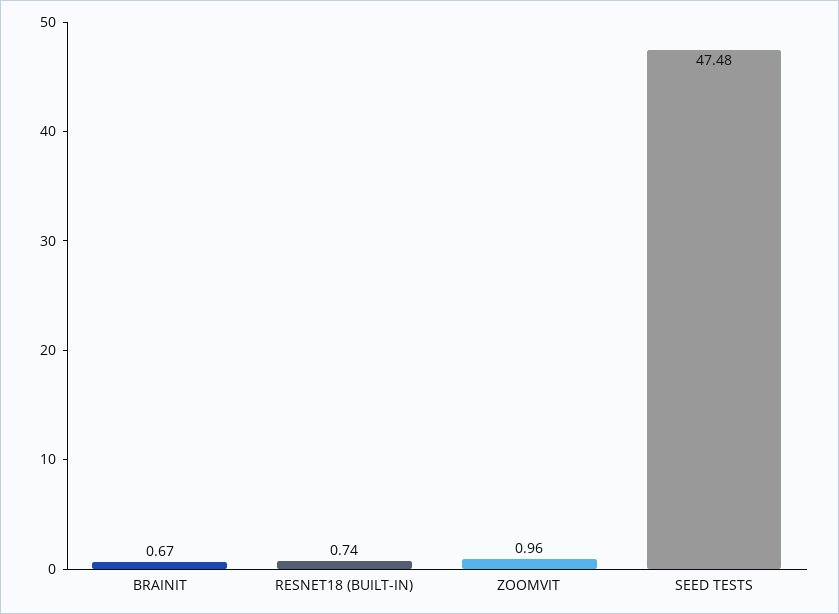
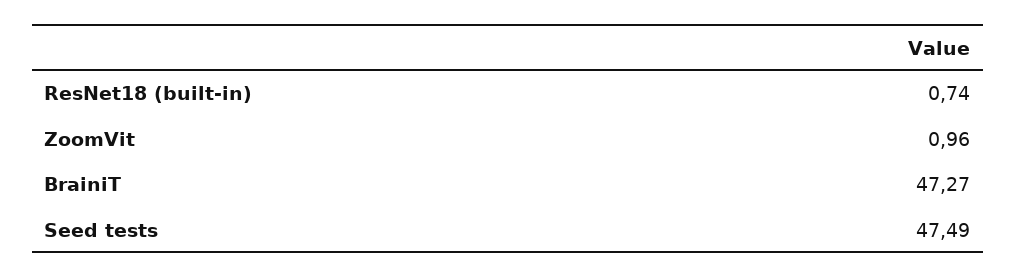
BRAINIT: 0.67 -> 47.27
SEED TESTS: 47.48 -> 47.49

